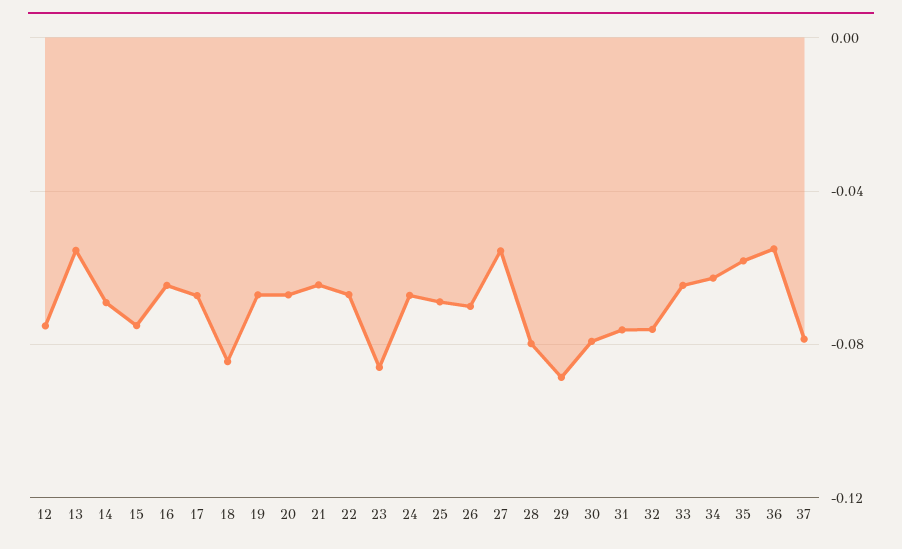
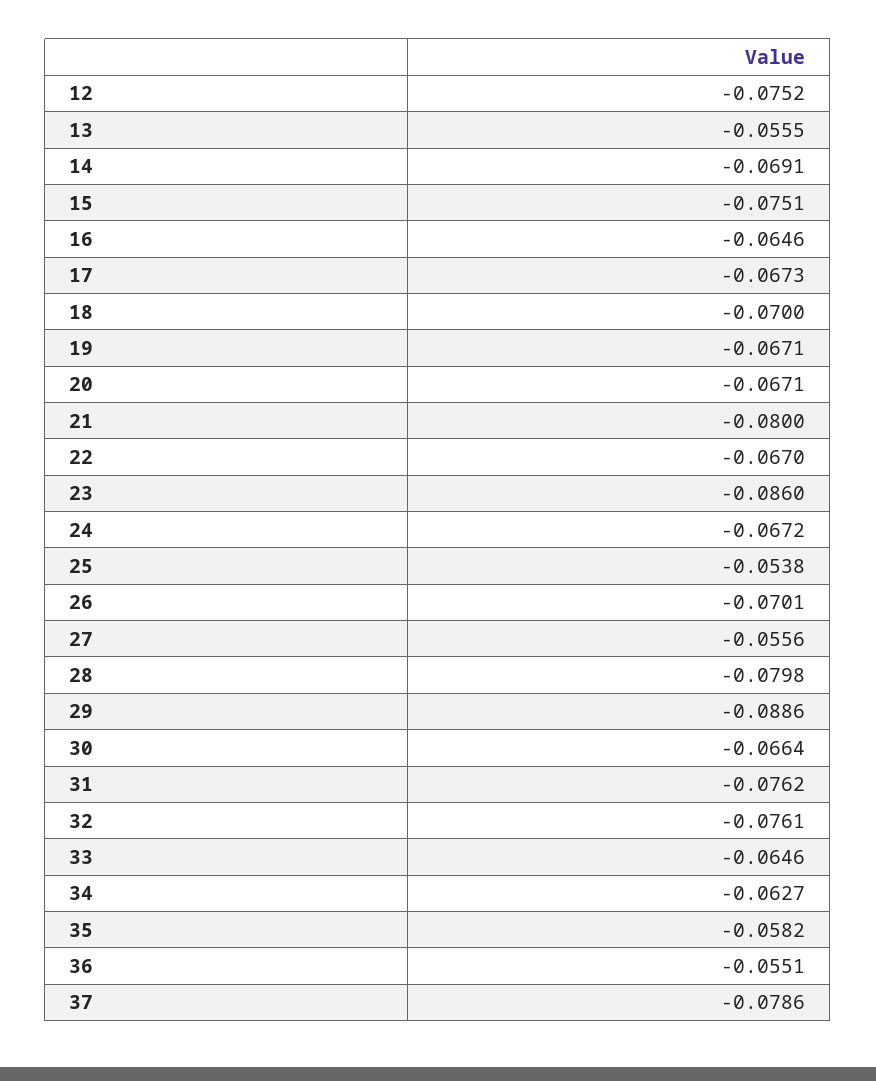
18: -0.085 -> -0.07
21: -0.065 -> -0.08
25: -0.07 -> -0.0538
30: -0.08 -> -0.0664

